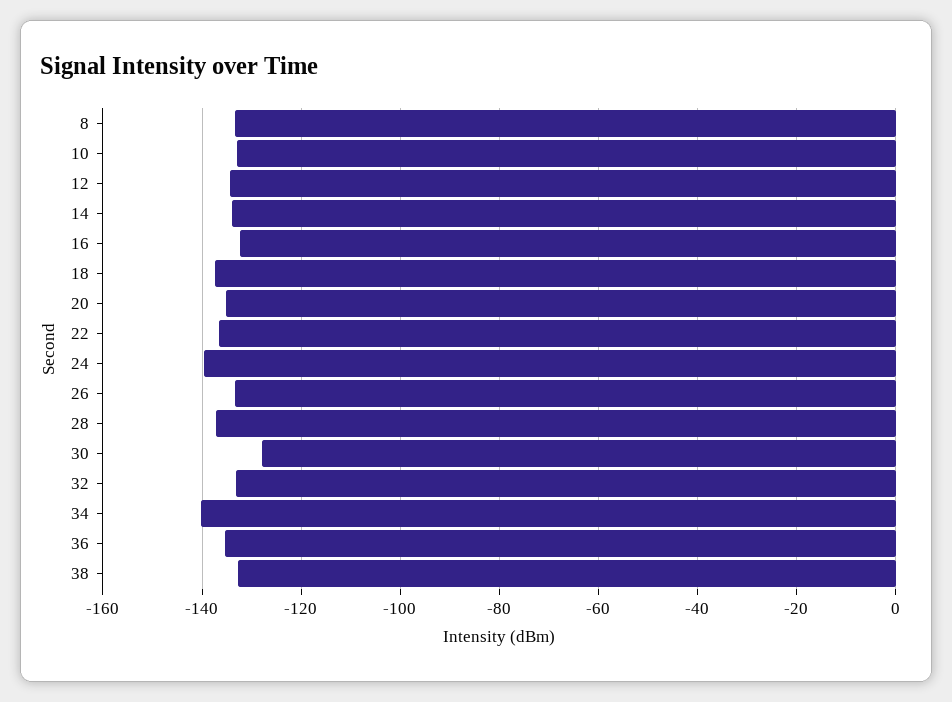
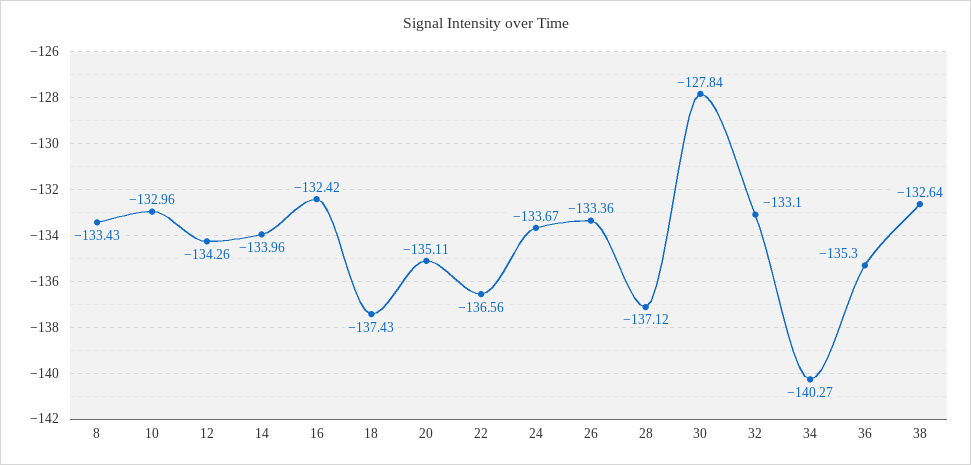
24: -140 -> -133.67

